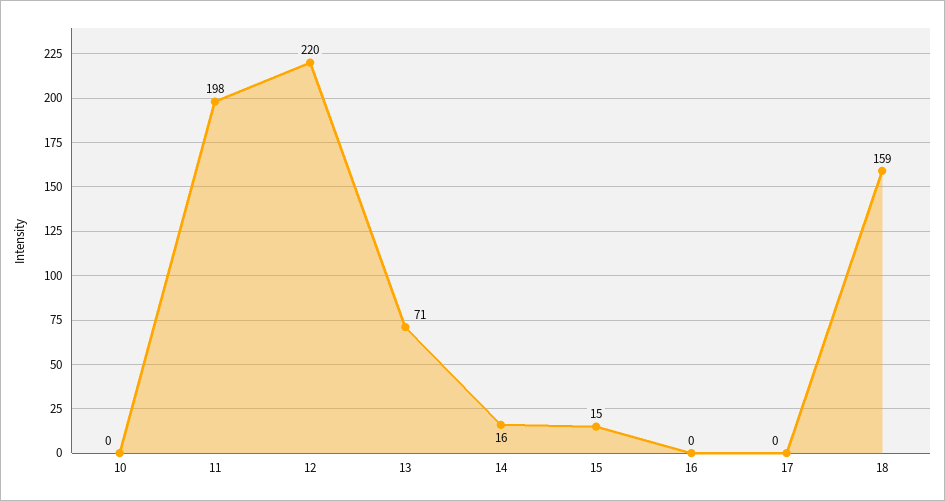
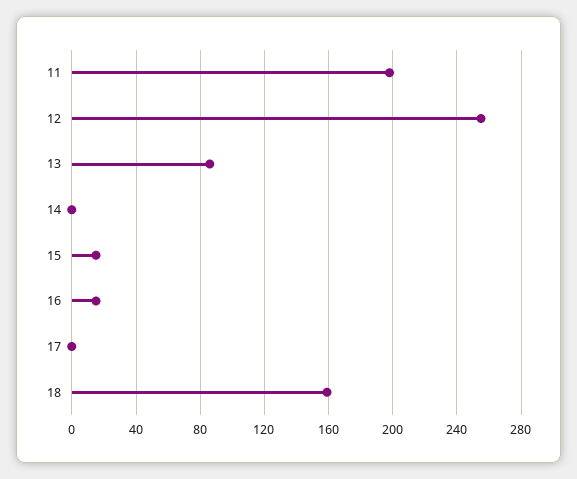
10: 0 -> none
12: 220 -> 255
13: 71 -> 85
14: 16 -> 0
16: 0 -> 15

